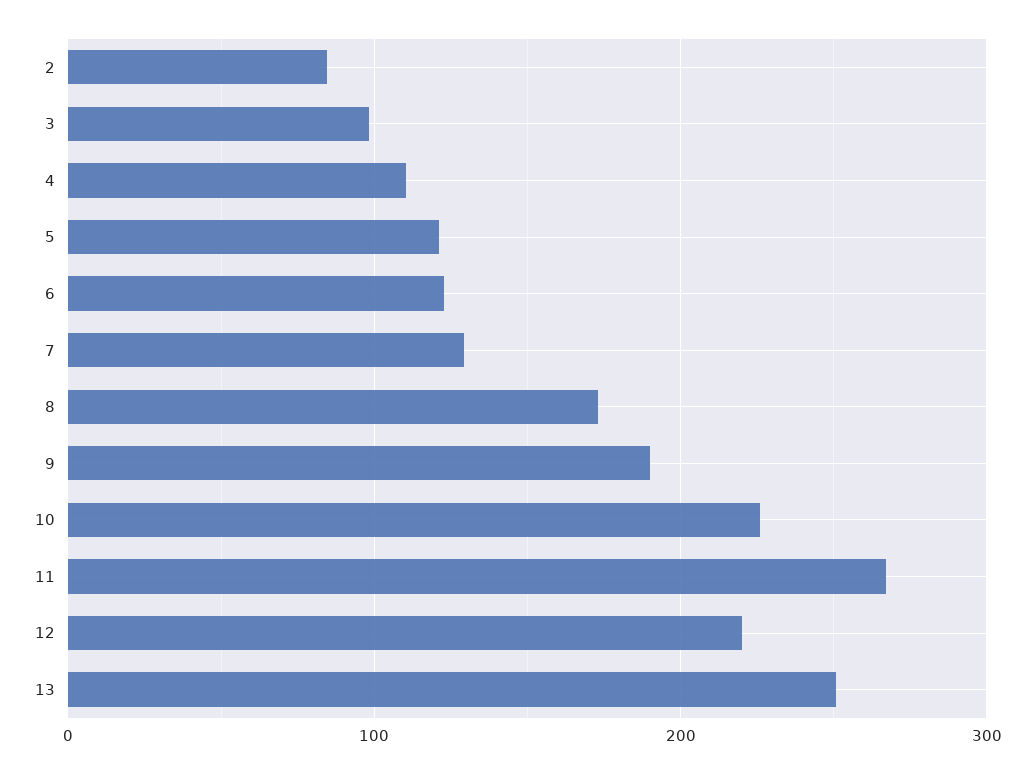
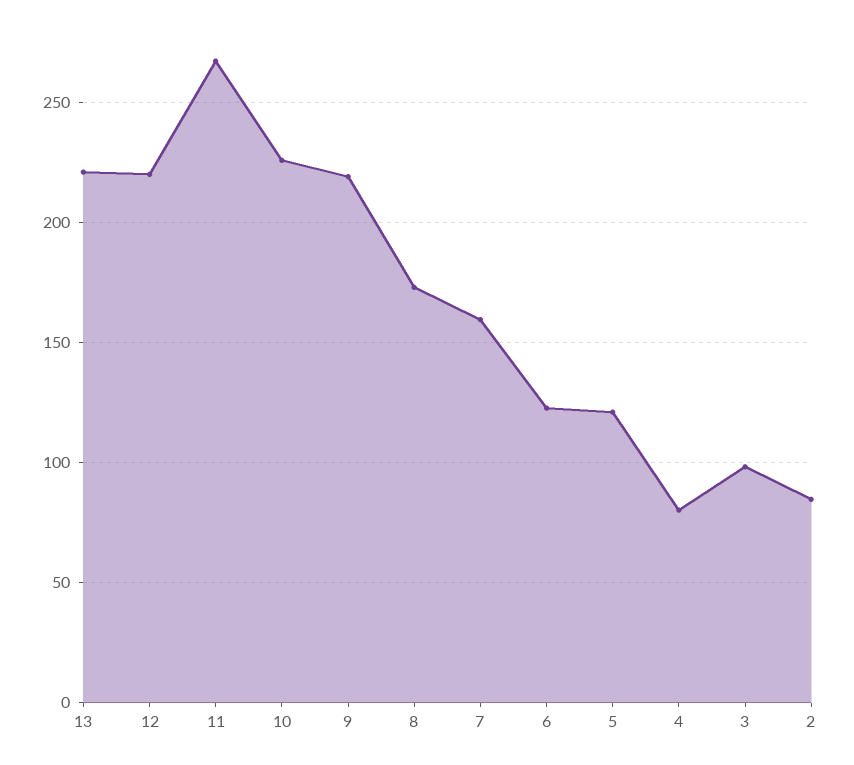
4: 110 -> 80
7: 130 -> 160
9: 190 -> 220
13: 250 -> 220

